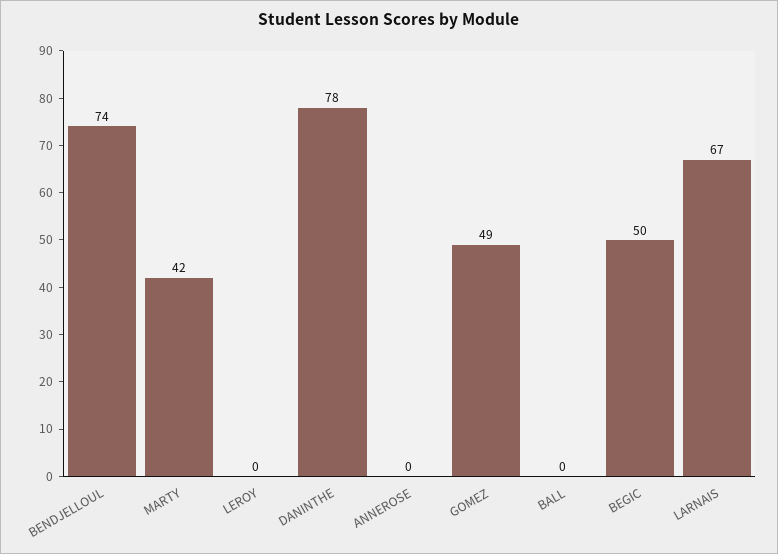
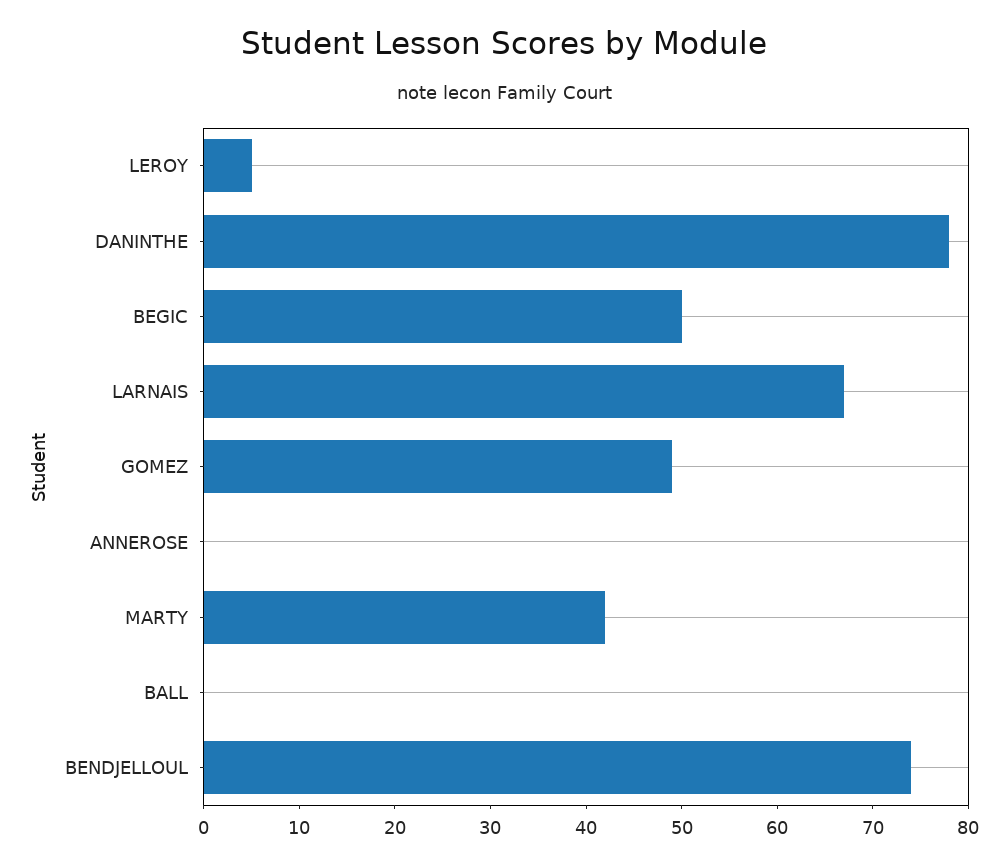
LEROY: 0 -> 5

